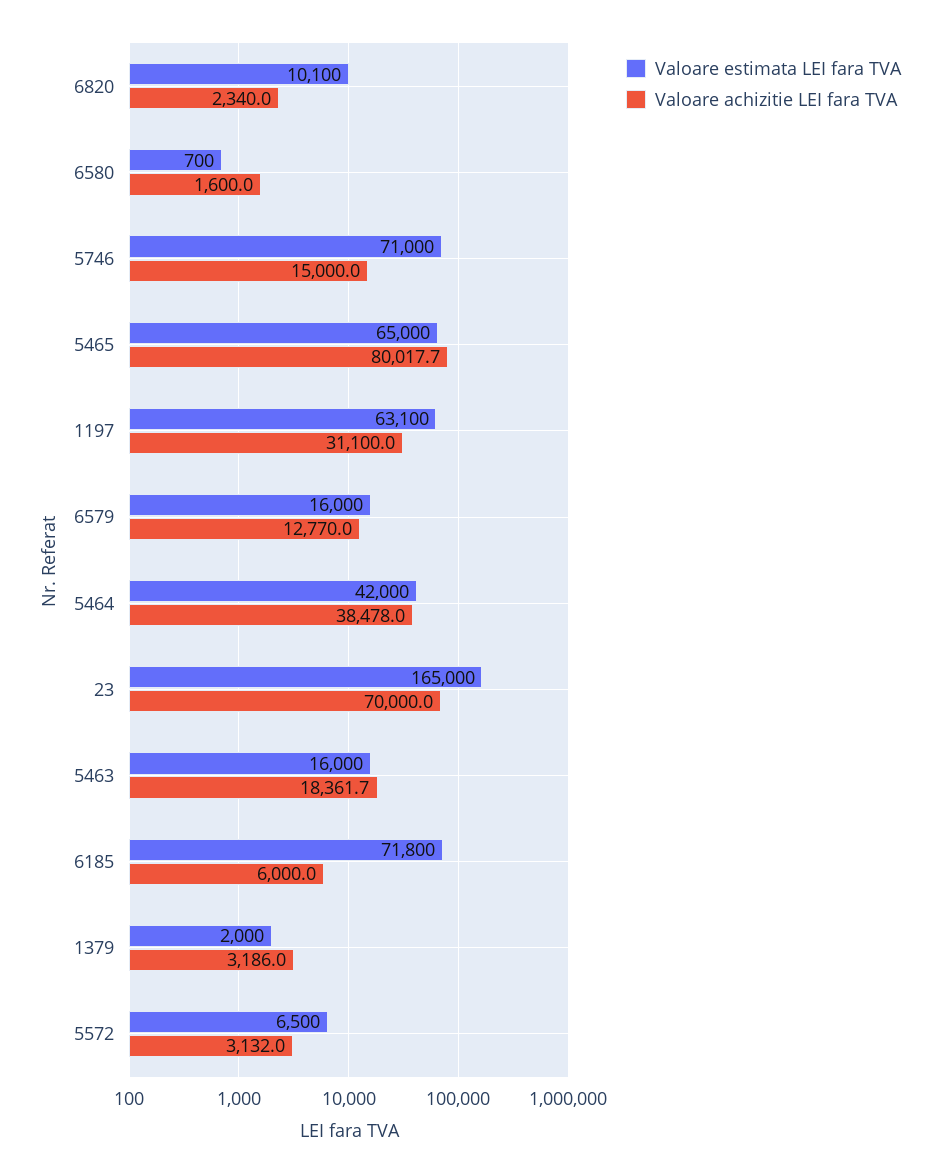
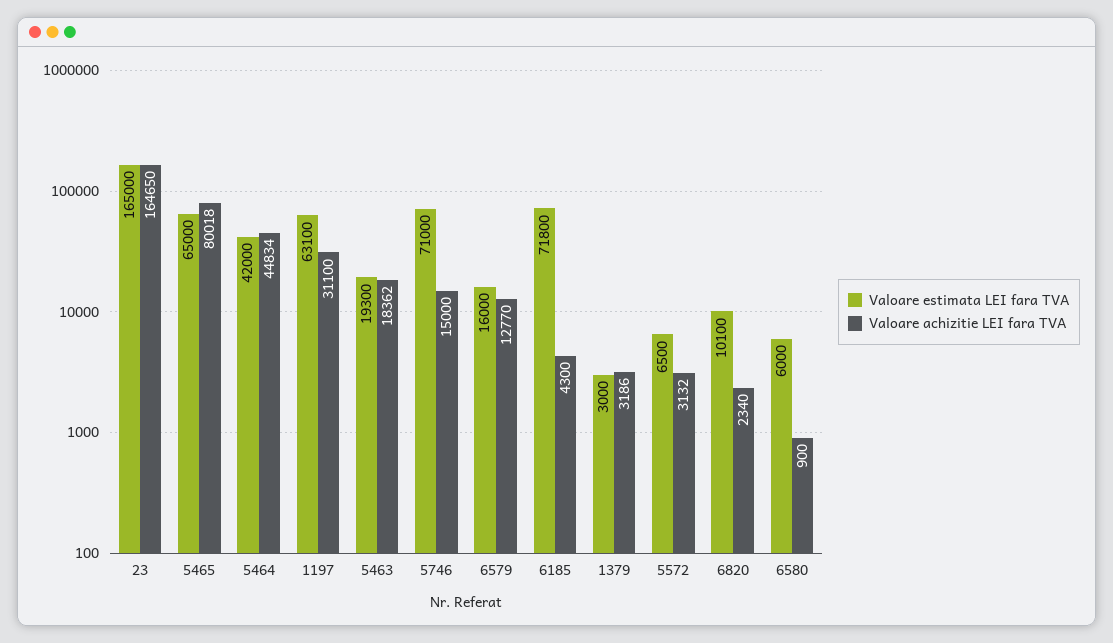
Valoare estimata LEI fara TVA, 6580: 700 -> 6000
Valoare achizitie LEI fara TVA, 6580: 1600 -> 900
Valoare achizitie LEI fara TVA, 5464: 38478 -> 44834
Valoare achizitie LEI fara TVA, 23: 70000 -> 164650
Valoare estimata LEI fara TVA, 5463: 16000 -> 19300
Valoare achizitie LEI fara TVA, 6185: 6000 -> 4300
Valoare estimata LEI fara TVA, 1379: 2000 -> 3000

